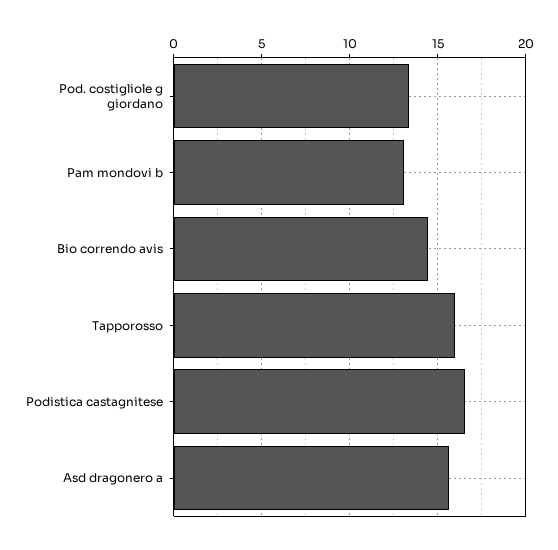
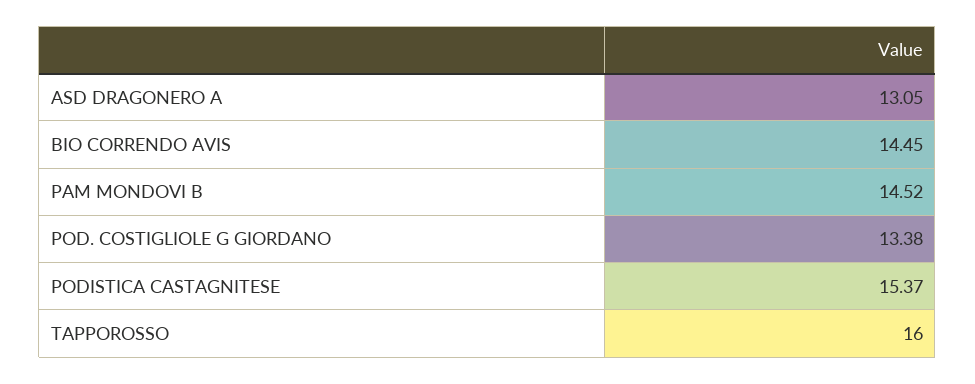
Pam mondovi b: 13 -> 14.52
Podistica castagnitese: 16.5 -> 15.37
Asd dragonero a: 15.5 -> 13.05

